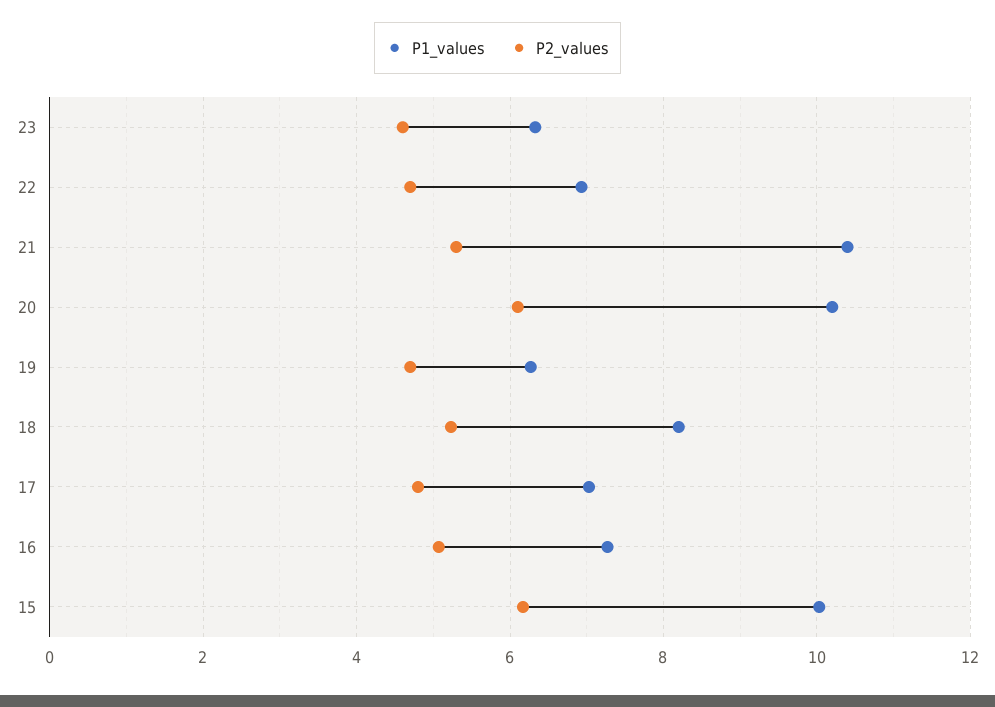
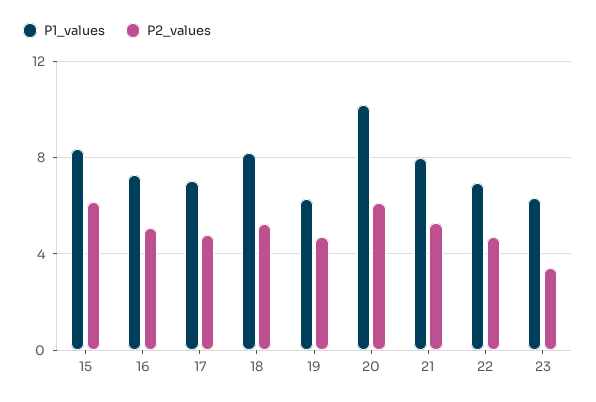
P2_values, 23: 4.6 -> 3.5
P1_values, 21: 10.4 -> 8
P1_values, 15: 10 -> 8.5

